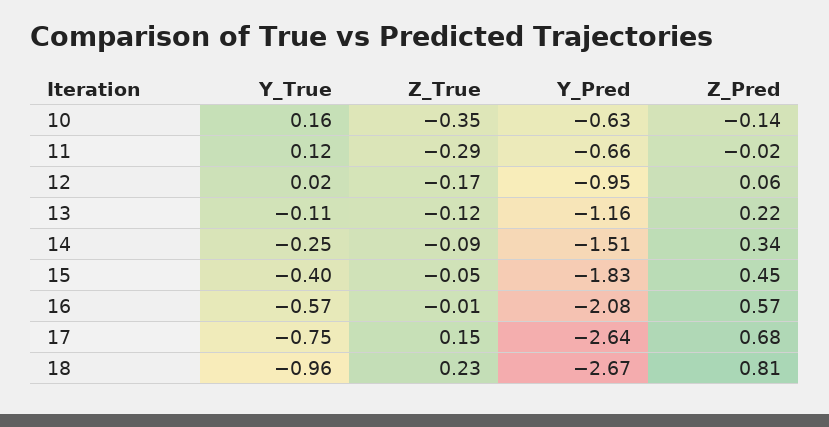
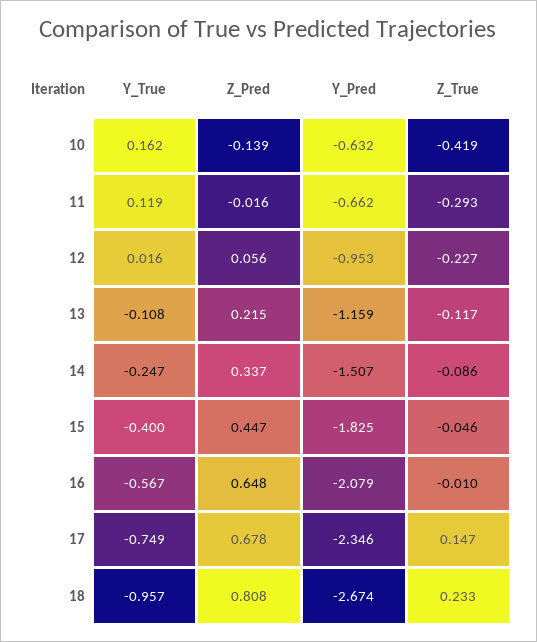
Z_True, 10: -0.35 -> -0.419
Z_True, 12: -0.17 -> -0.227
Z_Pred, 16: 0.57 -> 0.648
Y_Pred, 17: -2.64 -> -2.346

